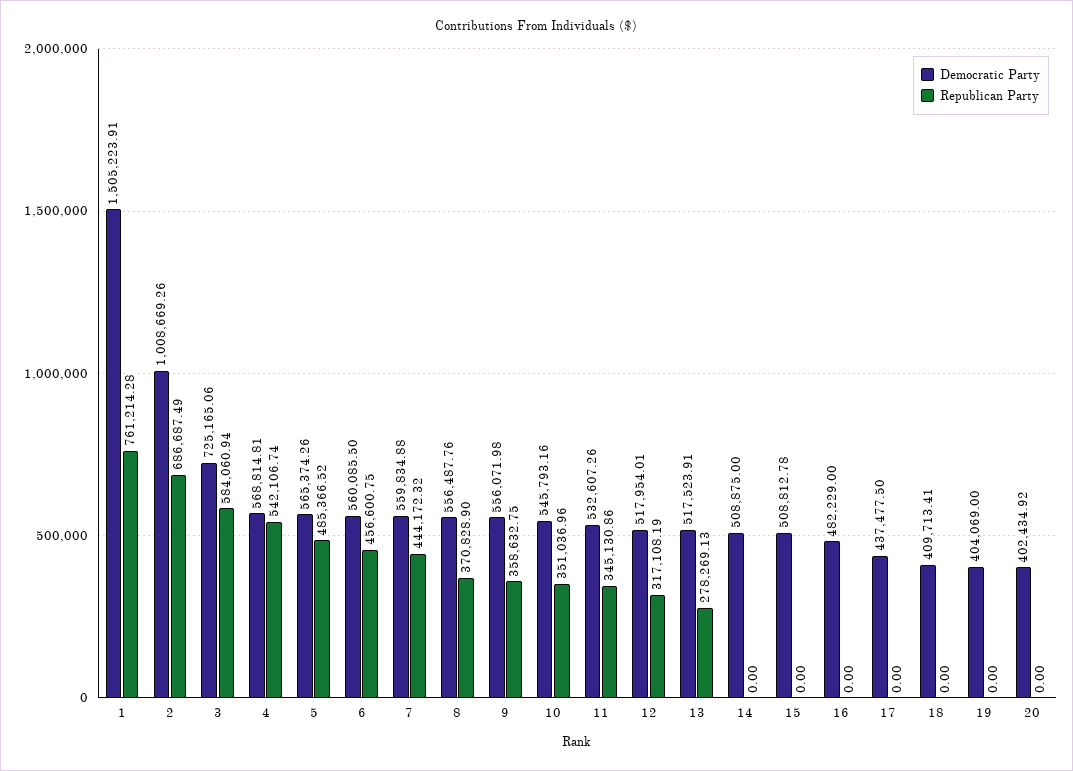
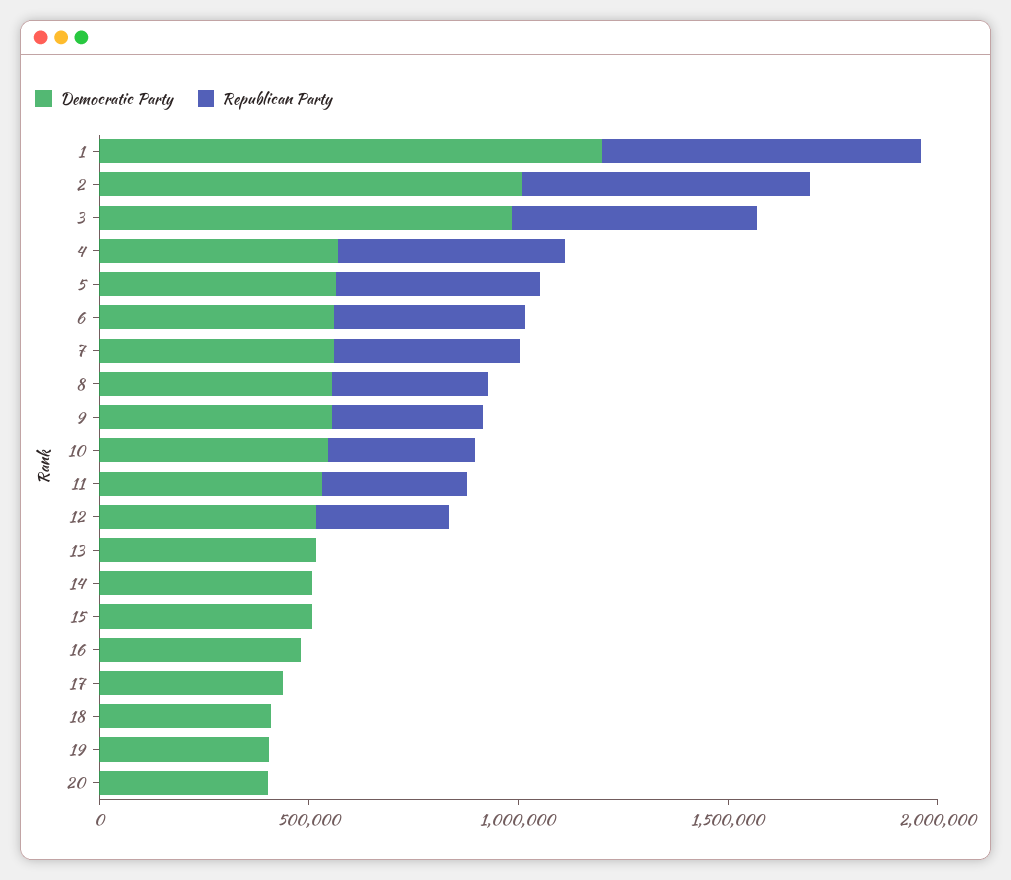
Democratic Party, 1: 1505223.91 -> 1200000
Democratic Party, 3: 725165.06 -> 1000000
Republican Party, 13: 278269.13 -> 0

